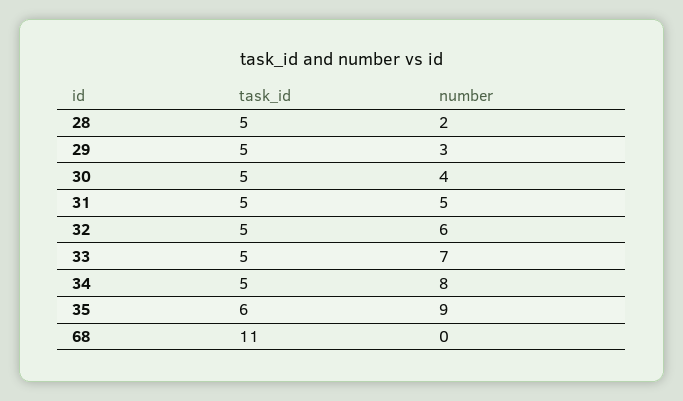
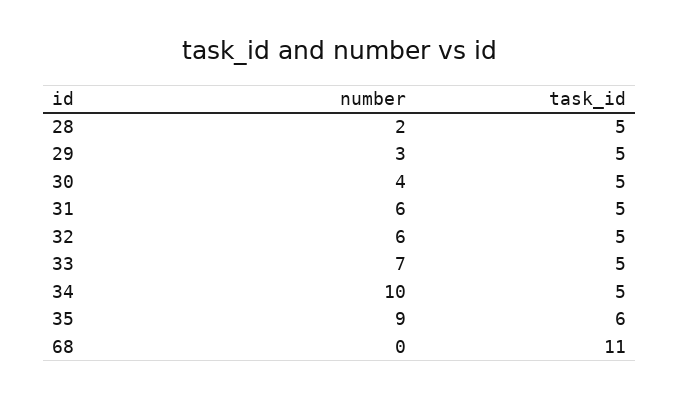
number, 31: 5 -> 6
number, 34: 8 -> 10

